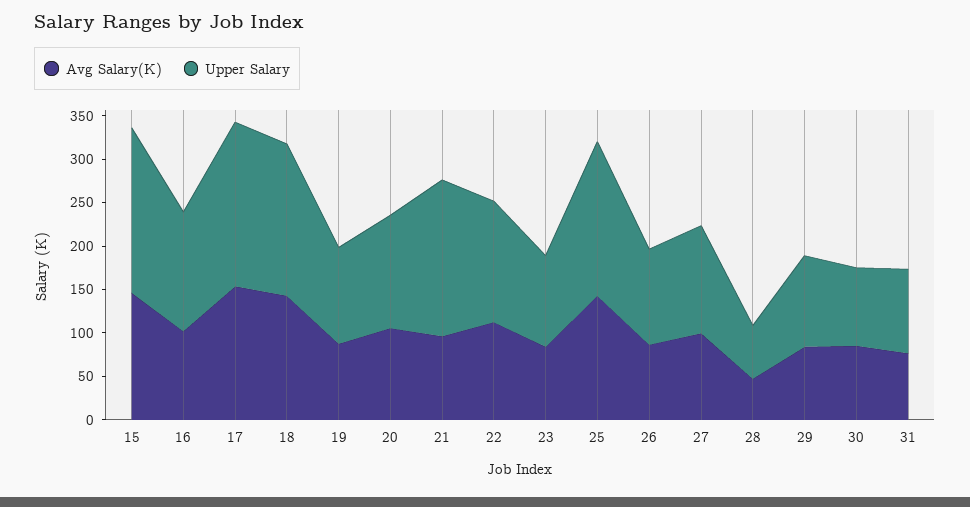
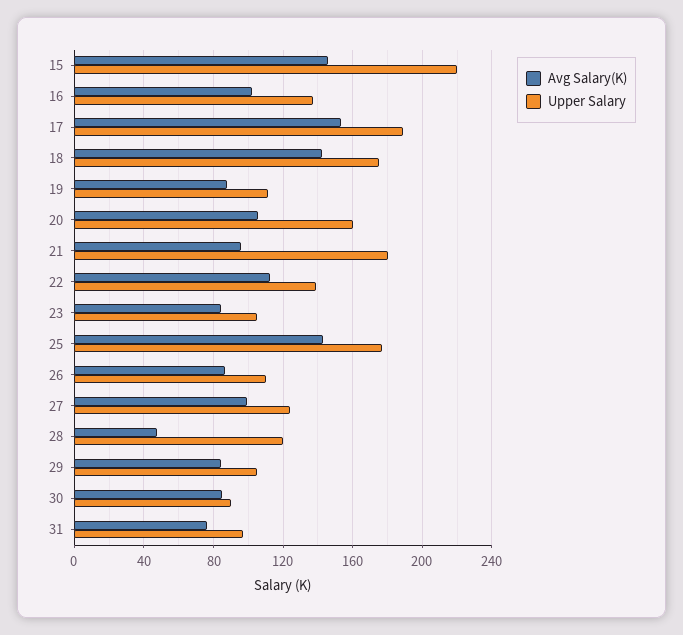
Upper Salary, 15: 190 -> 220
Upper Salary, 20: 130 -> 160
Upper Salary, 28: 60 -> 120

